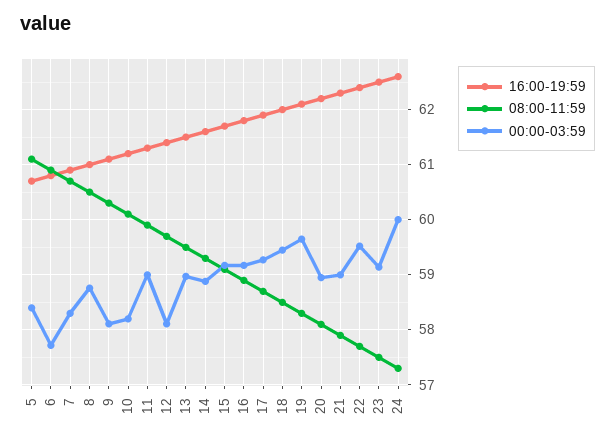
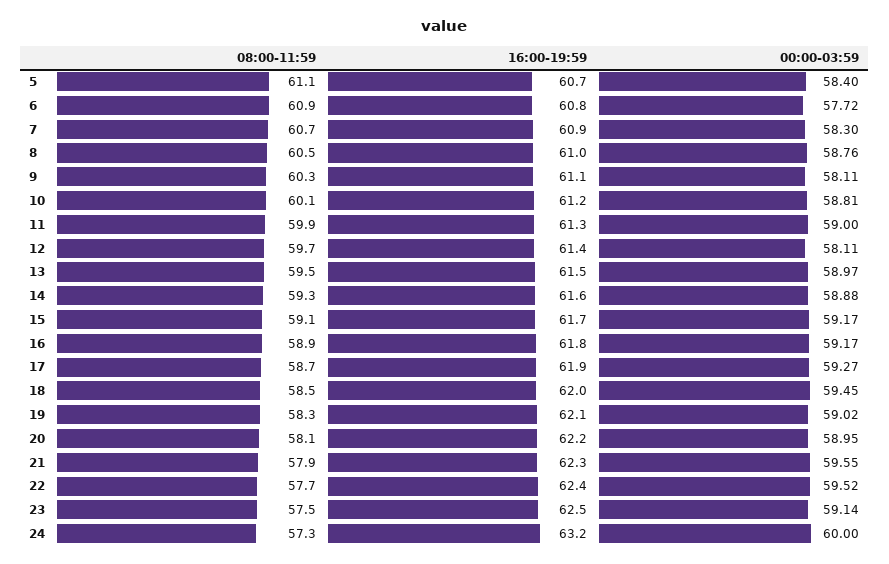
00:00-03:59, 10: 58.2 -> 58.81
00:00-03:59, 19: 59.6 -> 59.02
00:00-03:59, 21: 59 -> 59.55
16:00-19:59, 24: 62.6 -> 63.2

